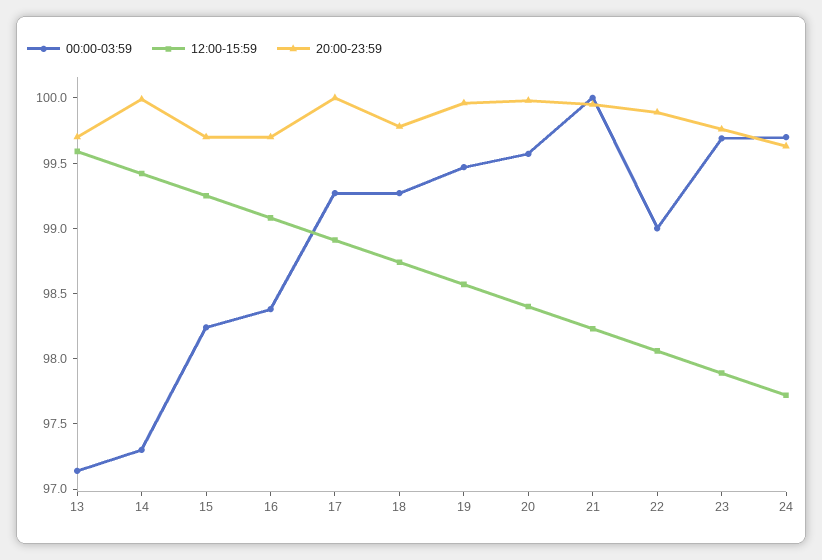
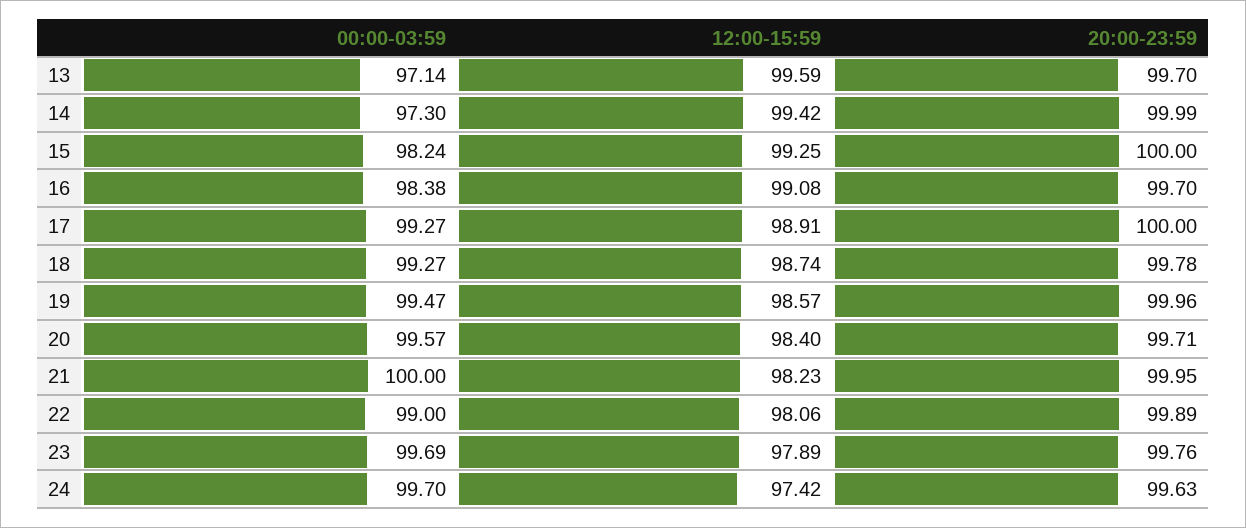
20:00-23:59, 15: 99.7 -> 100
20:00-23:59, 20: 100 -> 99.71
12:00-15:59, 24: 97.7 -> 97.42

